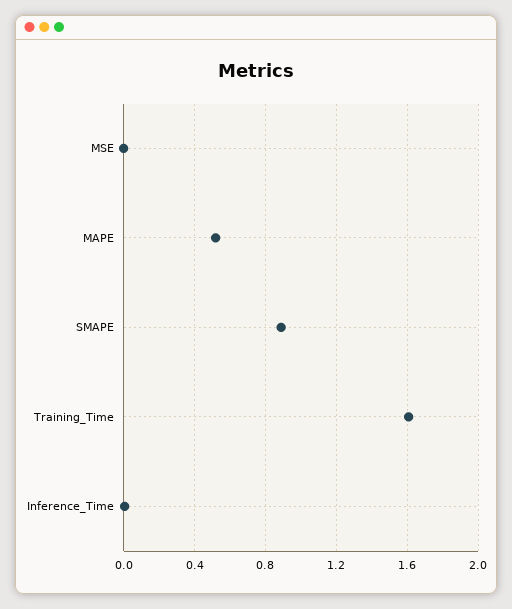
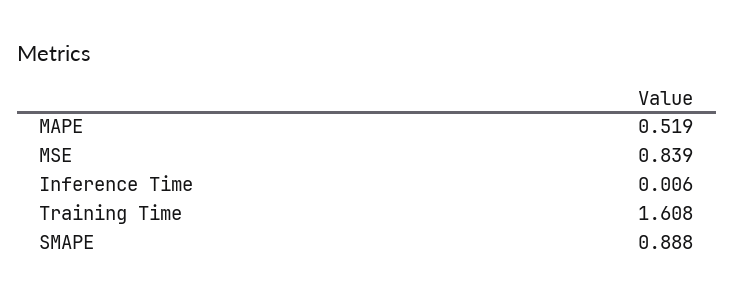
MSE: 0 -> 0.839

